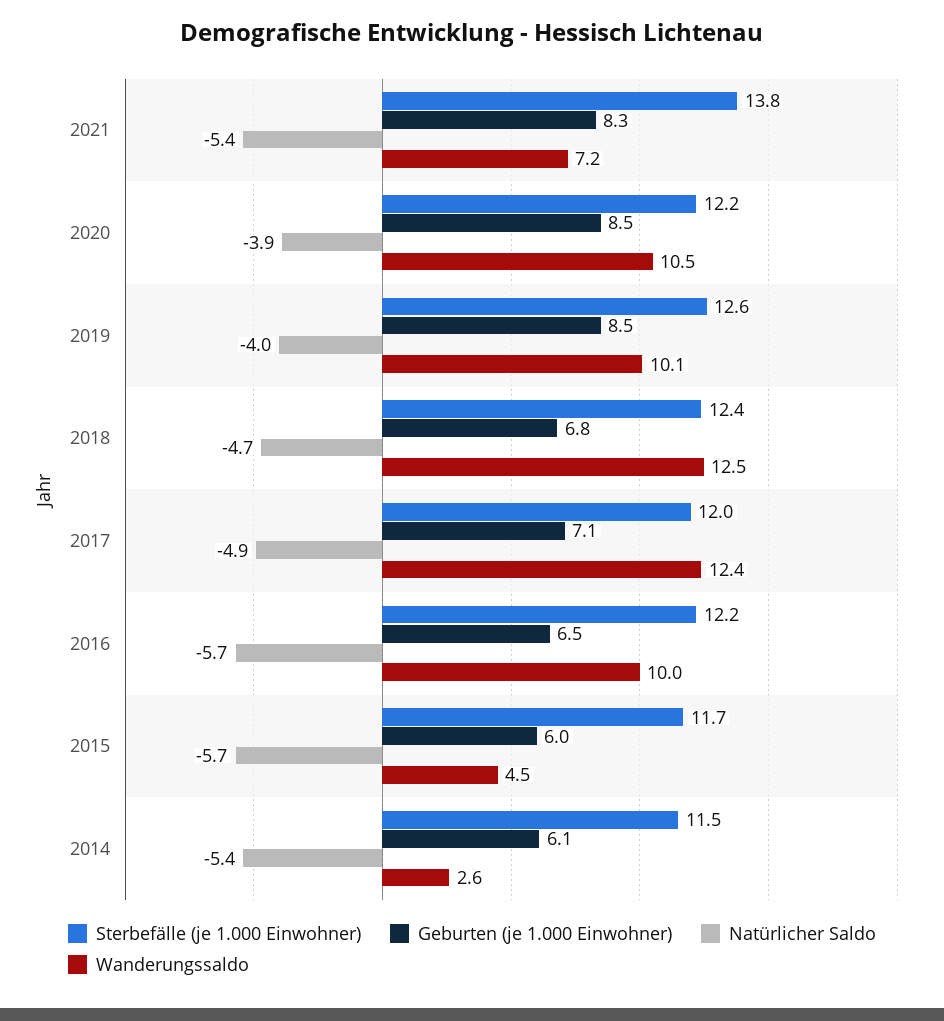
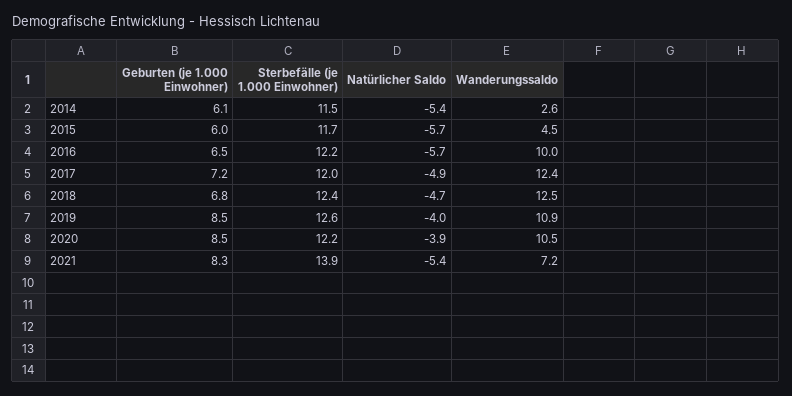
Sterbefälle (je 1.000 Einwohner), 2021: 13.8 -> 13.9
Wanderungssaldo, 2019: 10.1 -> 10.9
Geburten (je 1.000 Einwohner), 2017: 7.1 -> 7.2

